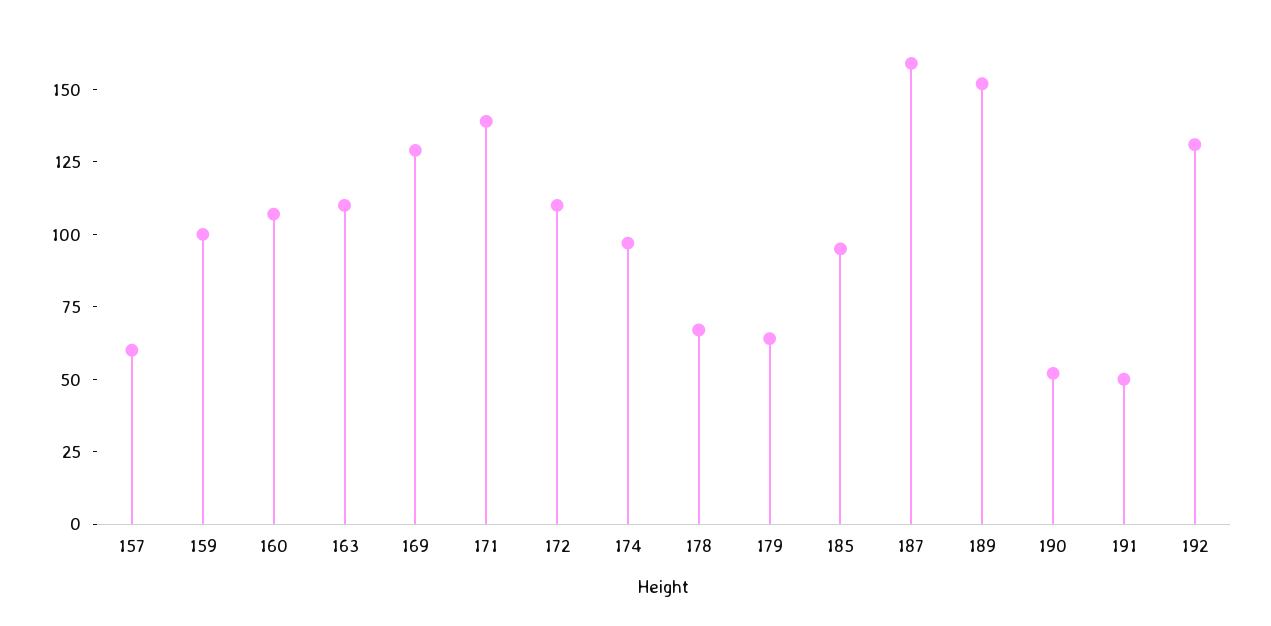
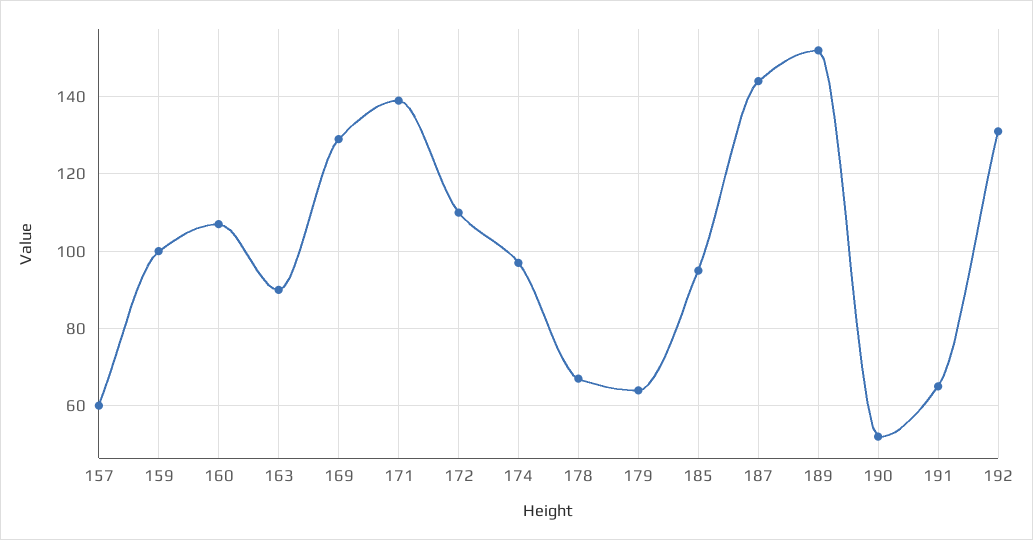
163: 110 -> 90
187: 160 -> 145
191: 50 -> 65

